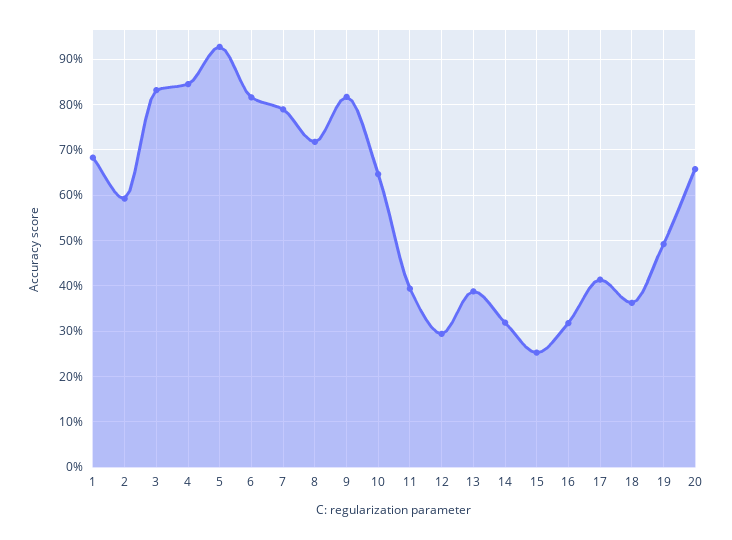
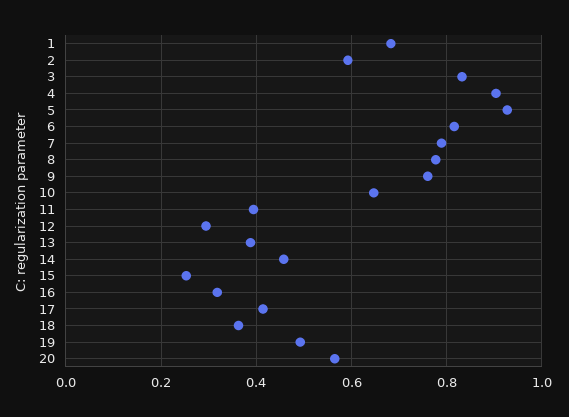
4: 0.84 -> 0.9
8: 0.72 -> 0.78
9: 0.82 -> 0.76
14: 0.32 -> 0.46
20: 0.66 -> 0.56

